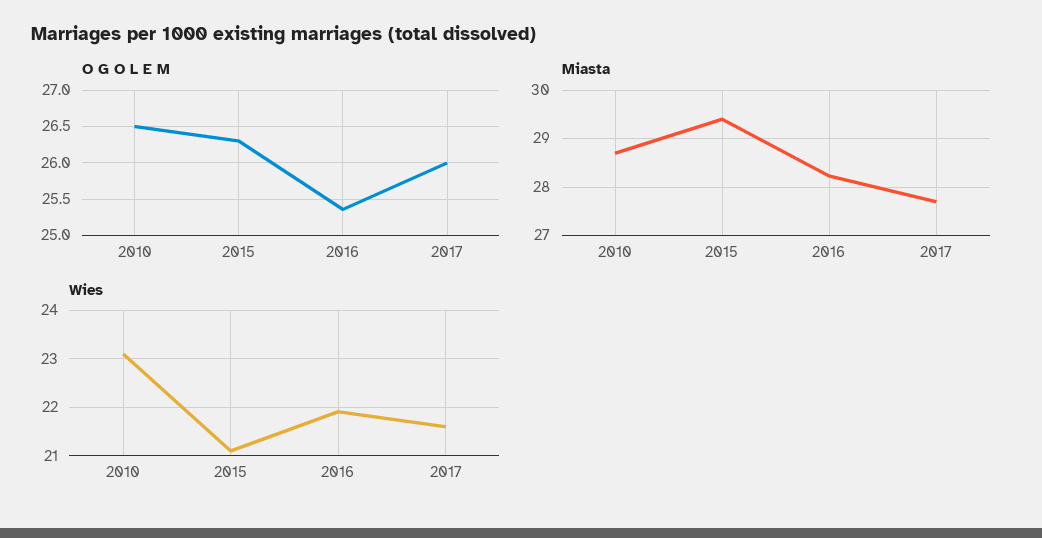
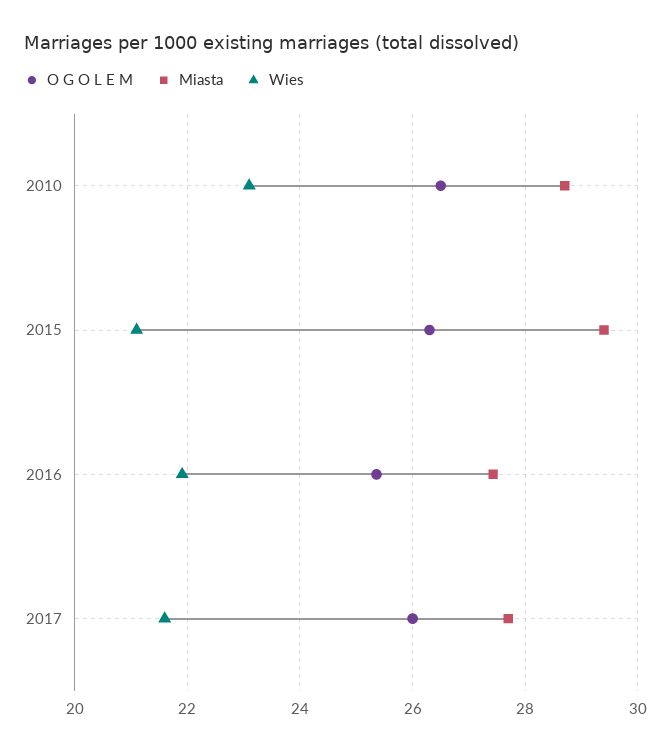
Miasta, 2016: 28.2 -> 27.4

